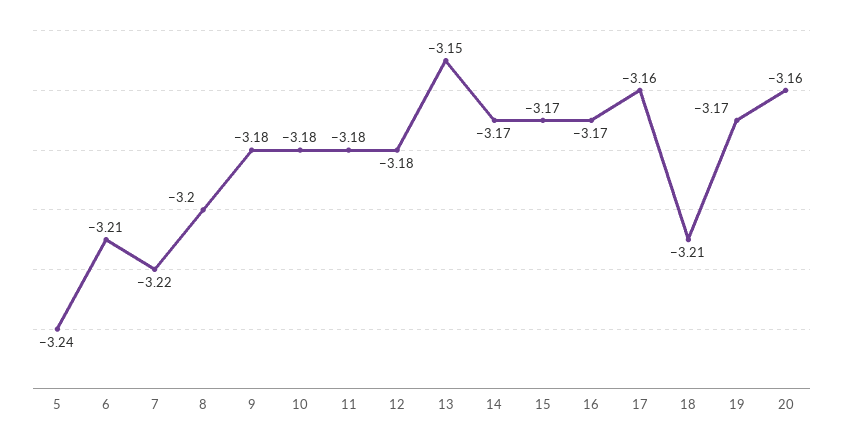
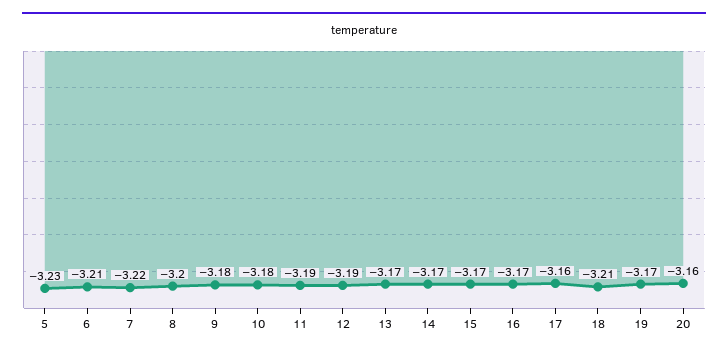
5: -3.24 -> -3.23
11: -3.18 -> -3.19
12: -3.18 -> -3.19
13: -3.15 -> -3.17

